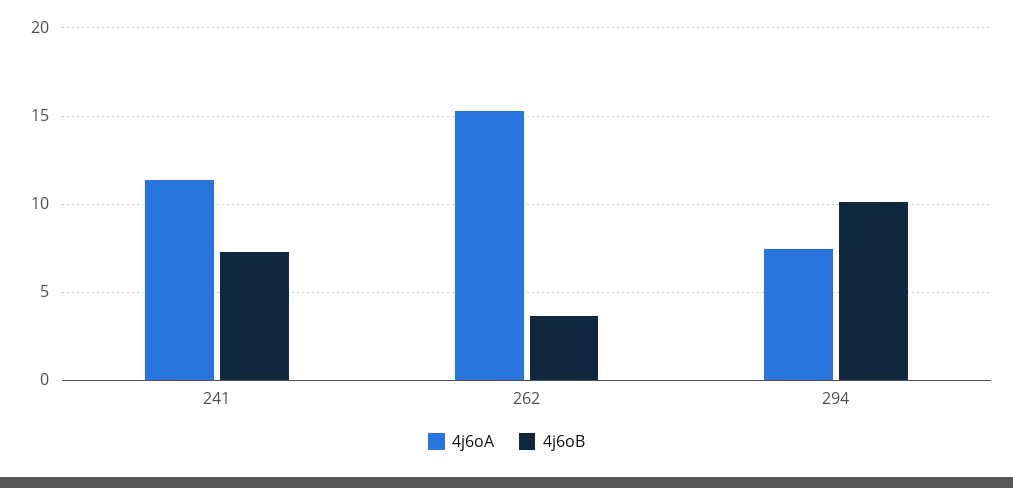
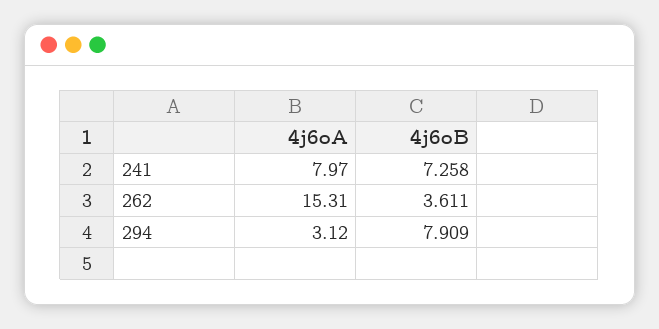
4j6oA, 241: 11.5 -> 7.97
4j6oA, 294: 7.5 -> 3.12
4j6oB, 294: 10 -> 7.909

